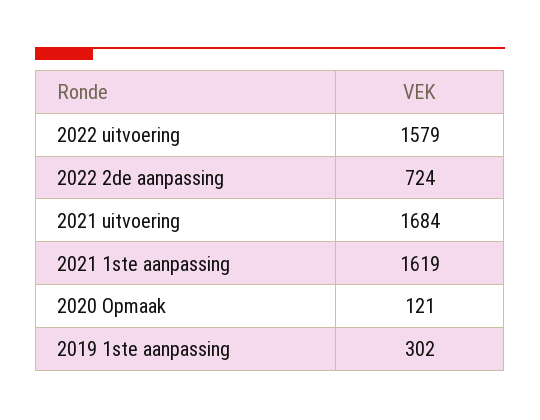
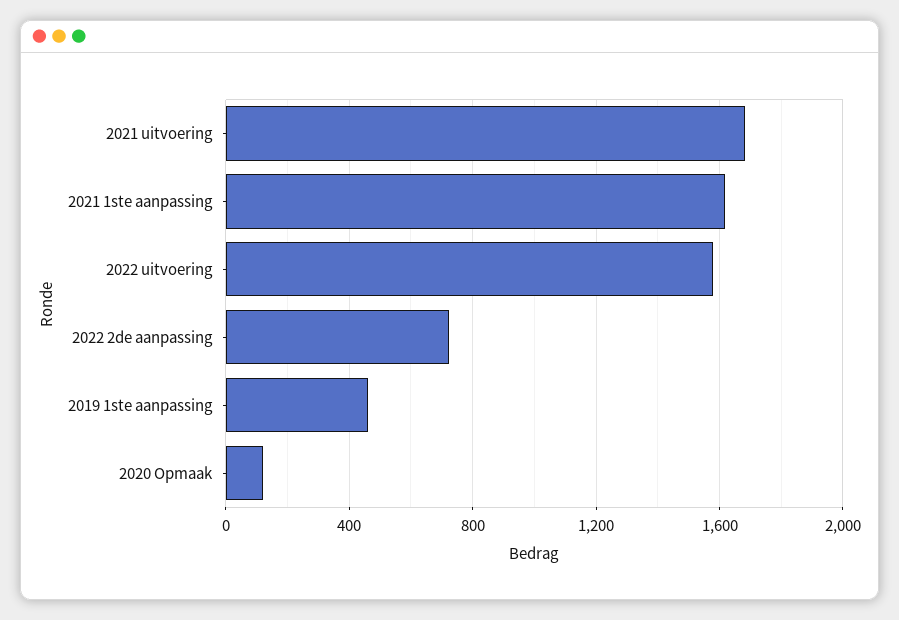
2019 1ste aanpassing: 302 -> 450

